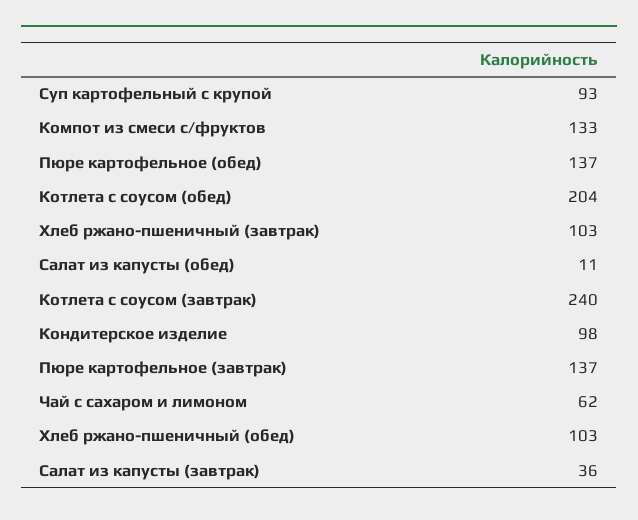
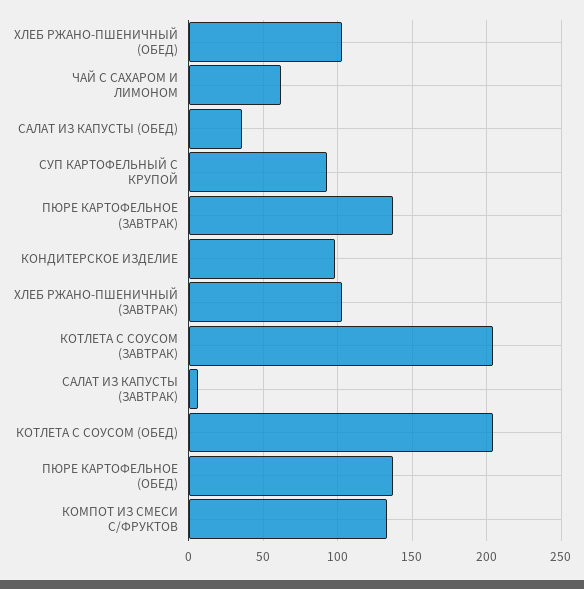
Салат из капусты (обед): 11 -> 35
Котлета с соусом (завтрак): 240 -> 205
Салат из капусты (завтрак): 36 -> 5

